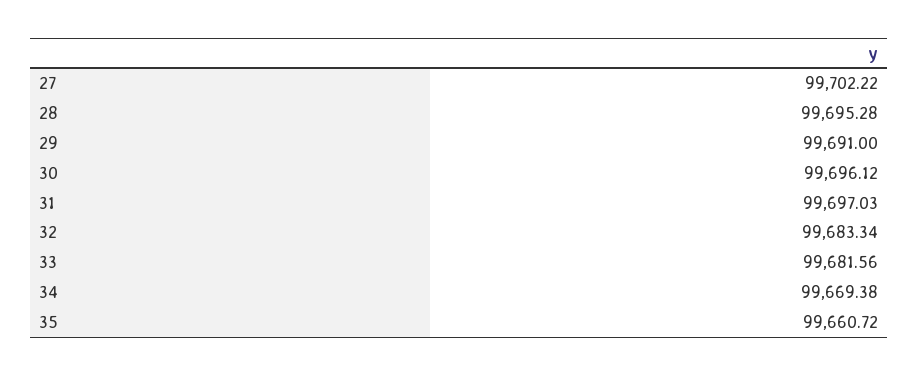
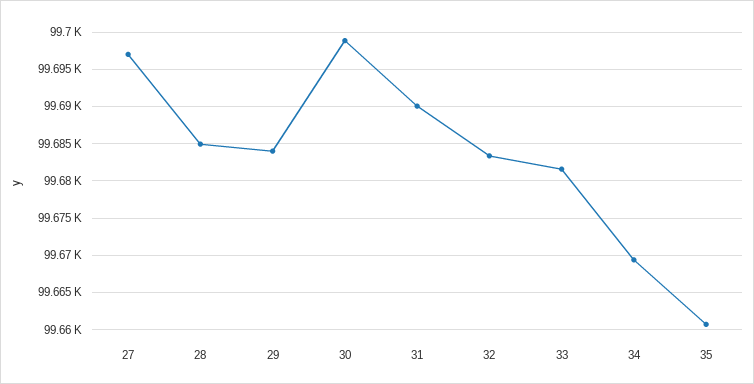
27: 99702.22 -> 99697
28: 99695.28 -> 99685
29: 99691 -> 99684
30: 99696.12 -> 99699
31: 99697.03 -> 99690

